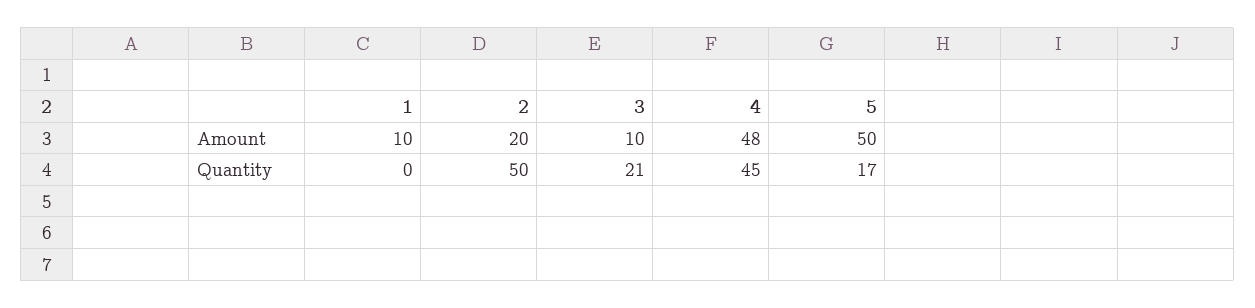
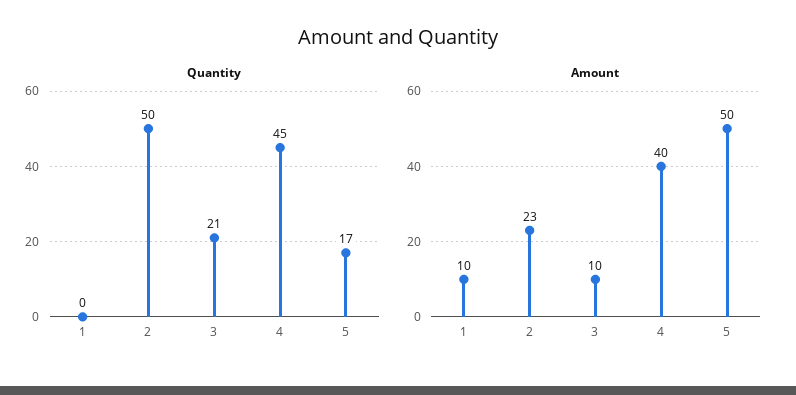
Amount, 2: 20 -> 23
Amount, 4: 48 -> 40

